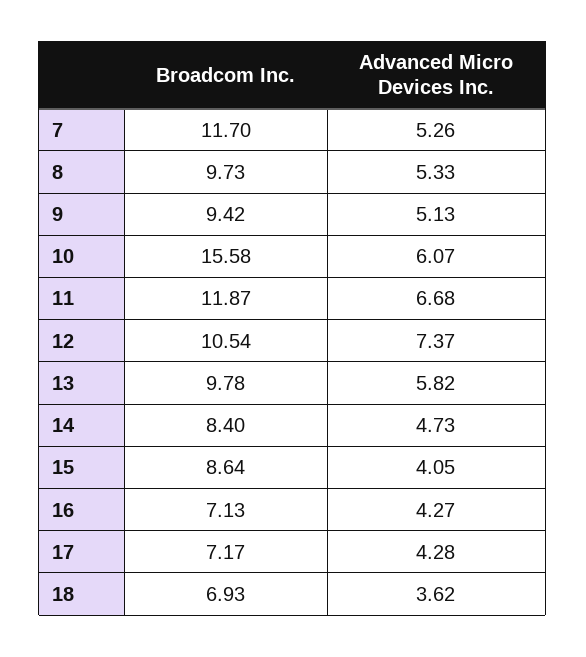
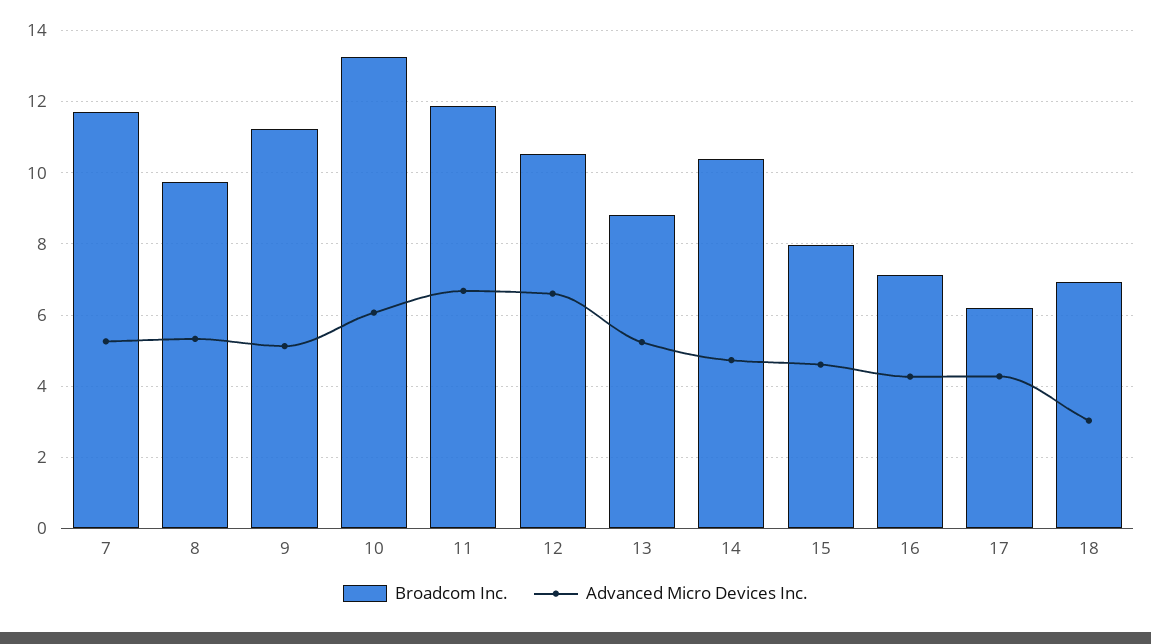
Broadcom Inc., 9: 9.42 -> 11.2
Broadcom Inc., 10: 15.58 -> 13.2
Advanced Micro Devices Inc., 12: 7.37 -> 6.6
Broadcom Inc., 13: 9.78 -> 8.8
Advanced Micro Devices Inc., 13: 5.82 -> 5.2
Broadcom Inc., 14: 8.4 -> 10.4
Broadcom Inc., 15: 8.64 -> 8
Advanced Micro Devices Inc., 15: 4.05 -> 4.6
Broadcom Inc., 17: 7.17 -> 6.2
Advanced Micro Devices Inc., 18: 3.62 -> 3

